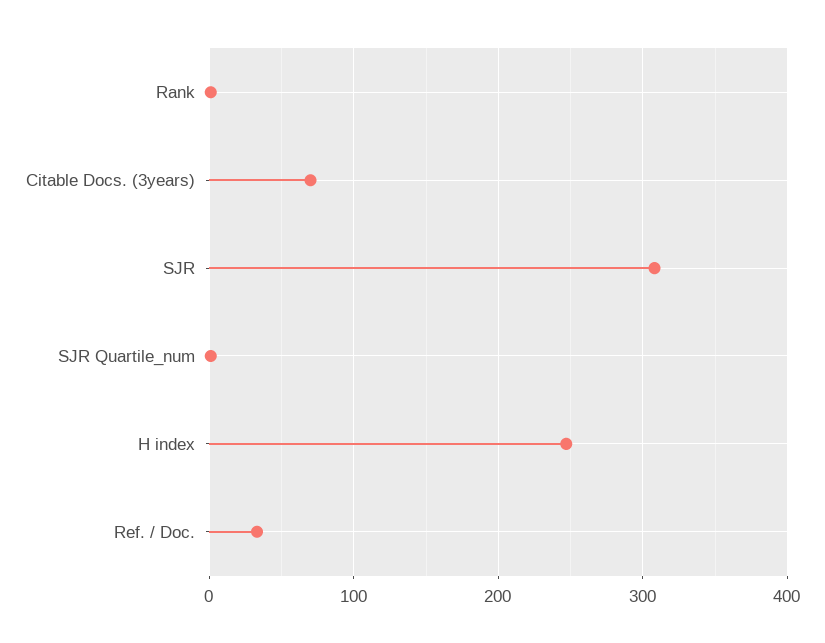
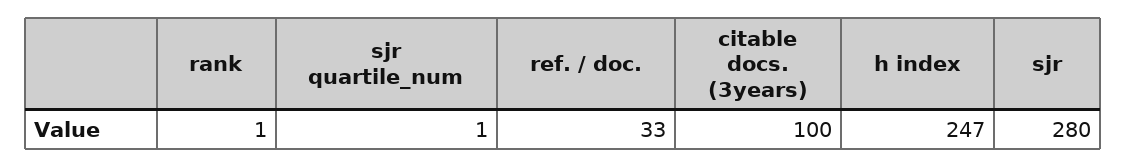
Citable Docs. (3years): 70 -> 100
SJR: 310 -> 280

